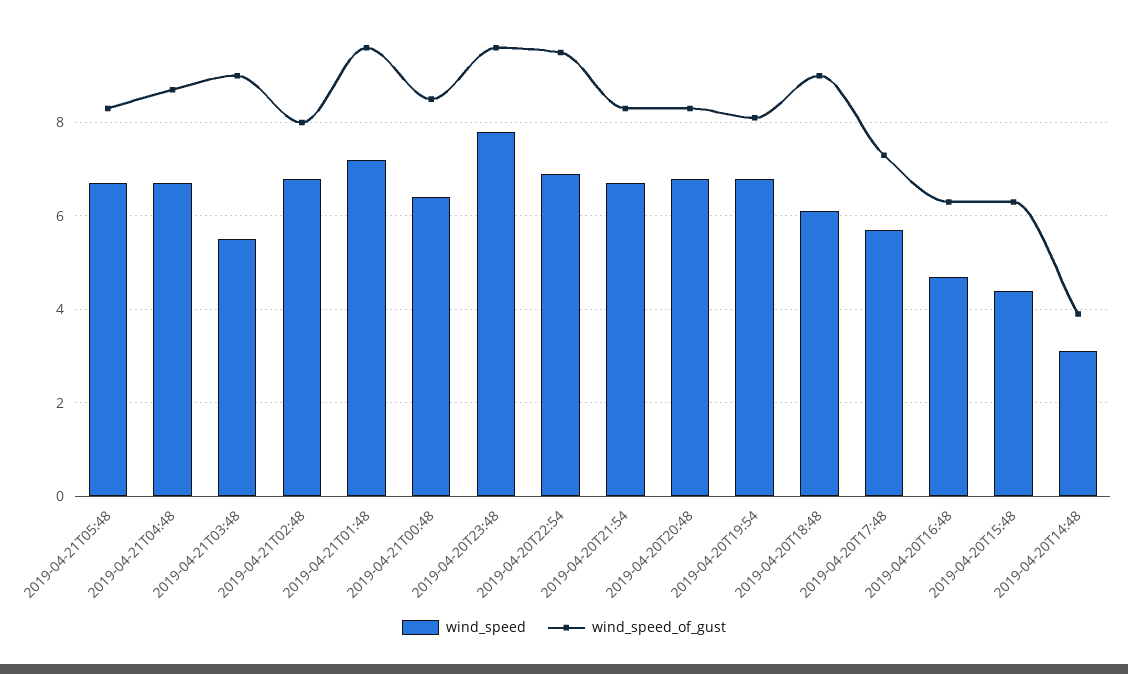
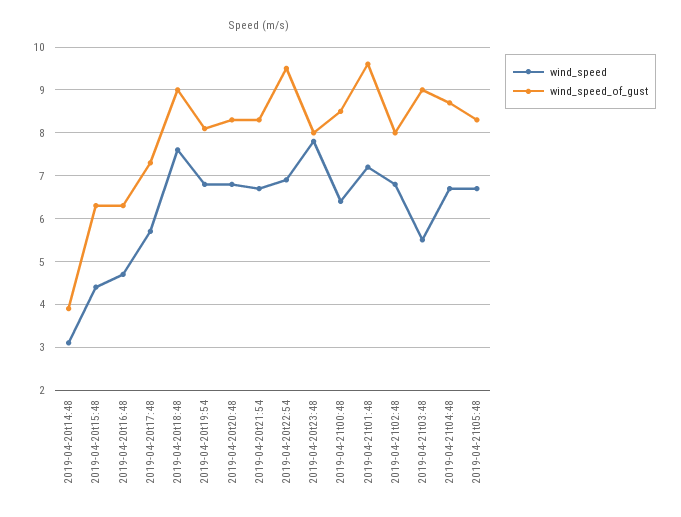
wind_speed_of_gust, 2019-04-20T23:48: 9.5 -> 8
wind_speed, 2019-04-20T18:48: 6 -> 7.5

